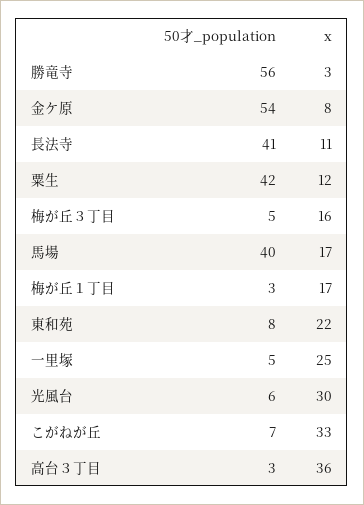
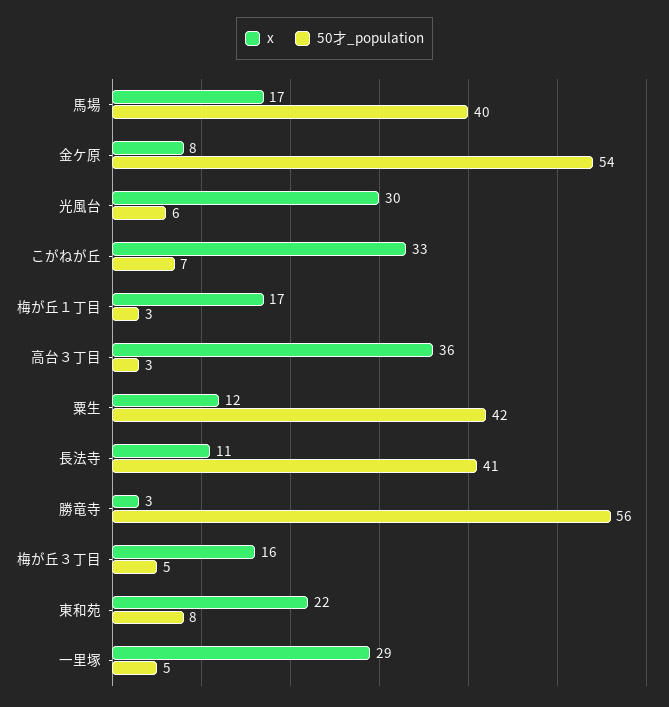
x, 一里塚: 25 -> 29

